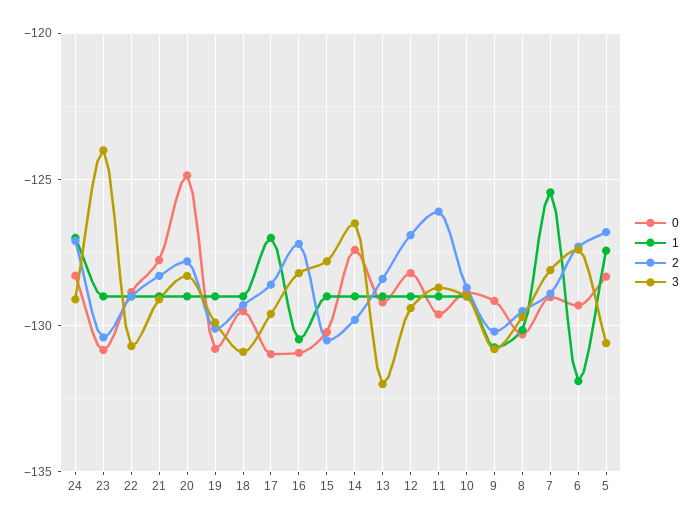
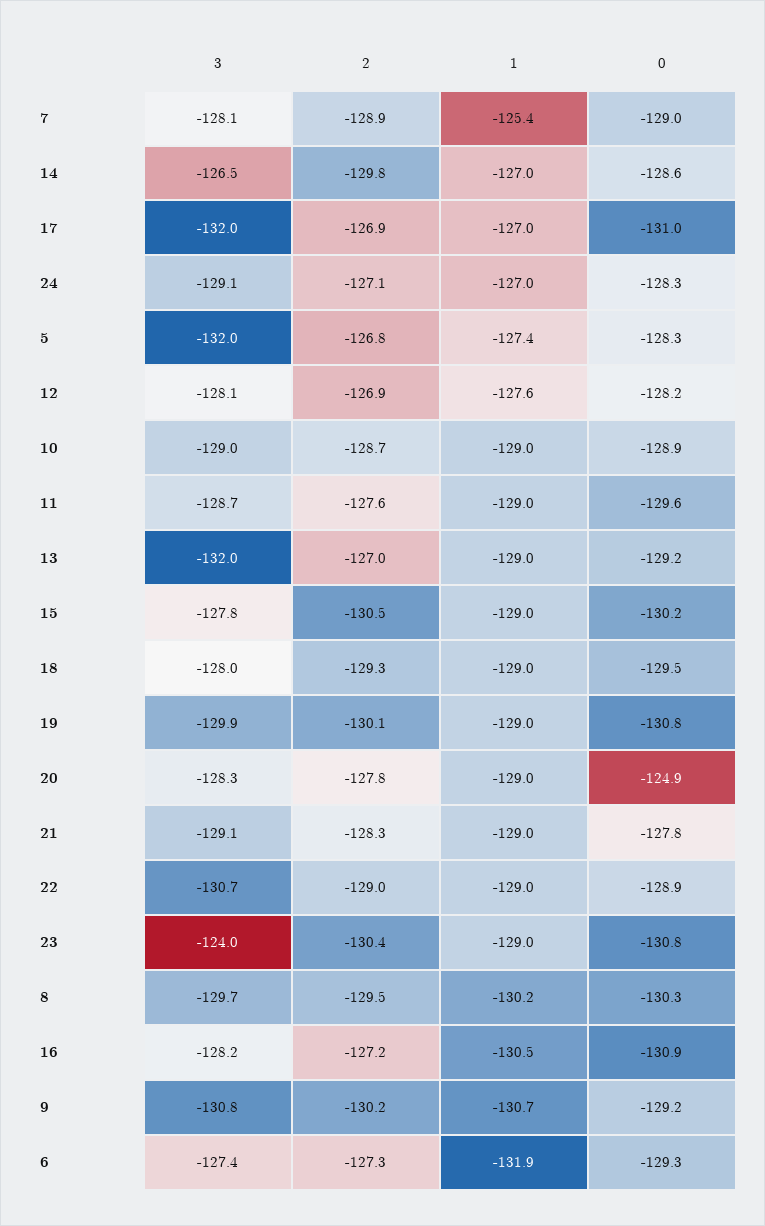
3, 18: -131 -> -128
2, 17: -128.5 -> -126.9
3, 17: -129.5 -> -132
0, 14: -127.5 -> -128.6
1, 14: -129 -> -127
2, 13: -128.5 -> -127
1, 12: -129 -> -127.6
3, 12: -129.5 -> -128.1
2, 11: -126 -> -127.6
3, 5: -130.5 -> -132

